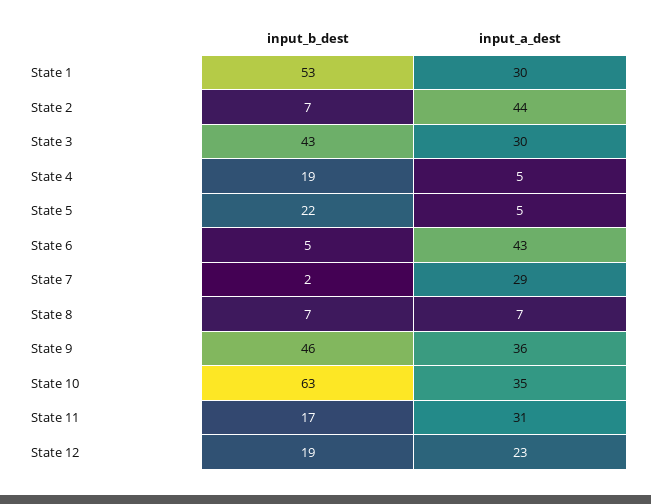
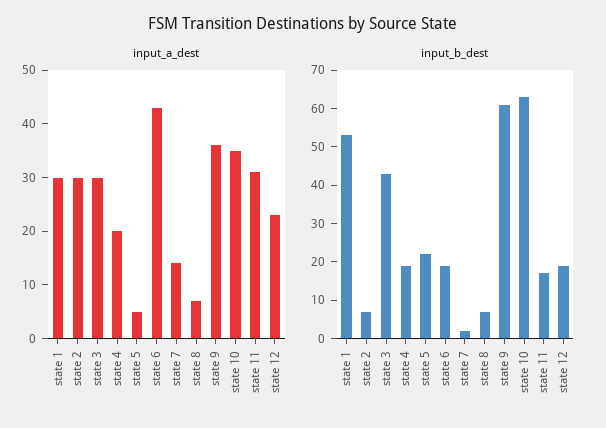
input_a_dest, State 2: 44 -> 30
input_a_dest, State 4: 5 -> 20
input_b_dest, State 6: 5 -> 20
input_a_dest, State 7: 29 -> 15
input_b_dest, State 9: 46 -> 60

